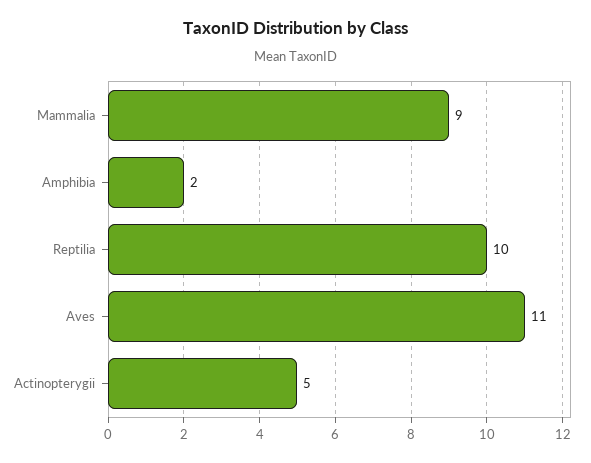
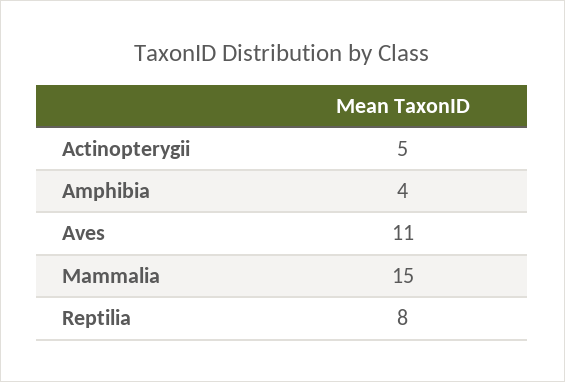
Mammalia: 9 -> 15
Amphibia: 2 -> 4
Reptilia: 10 -> 8

